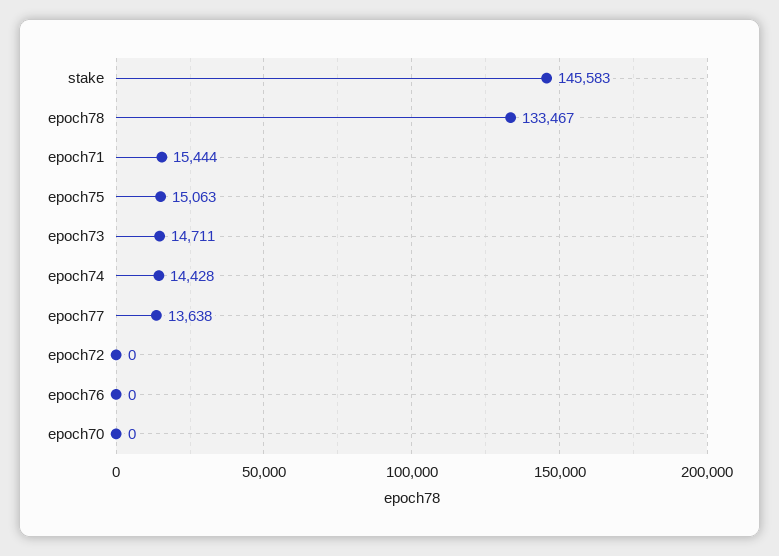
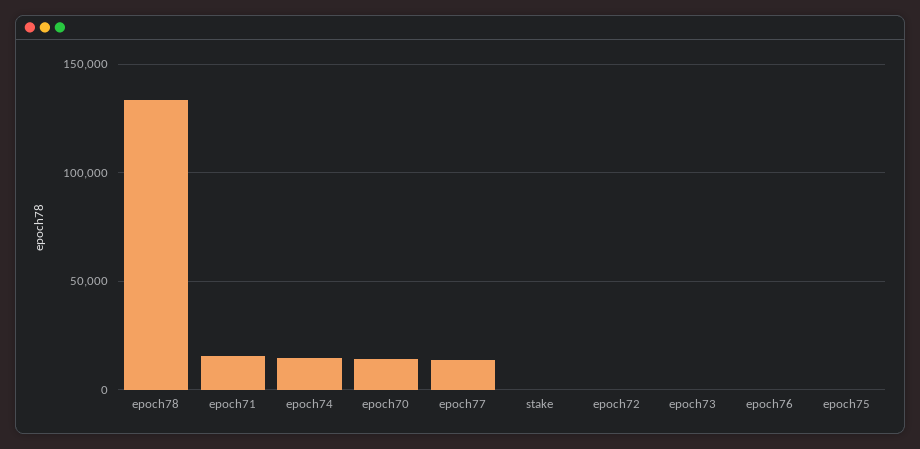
stake: 145583 -> 0
epoch75: 15063 -> 0
epoch73: 14711 -> 0
epoch70: 0 -> 15000

